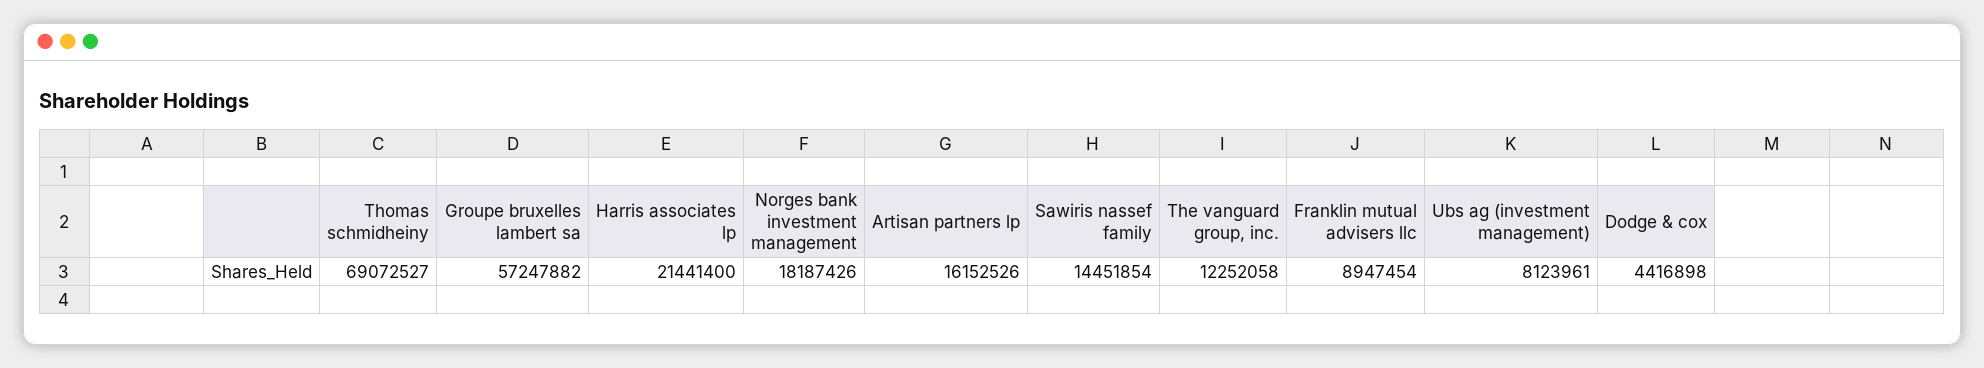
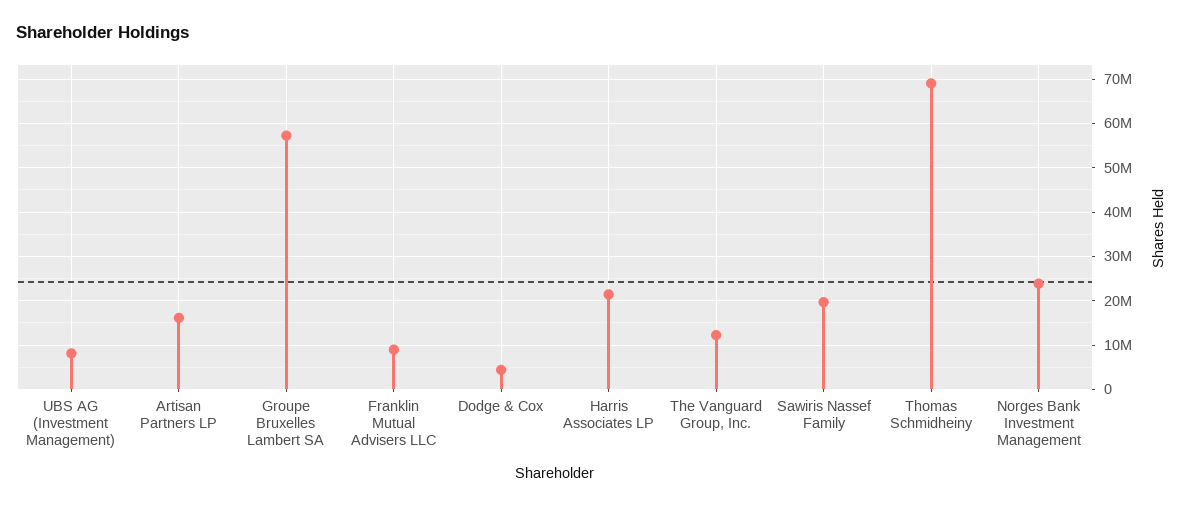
Norges bank investment management: 18187426 -> 24000000
Sawiris nassef family: 14451854 -> 20000000

